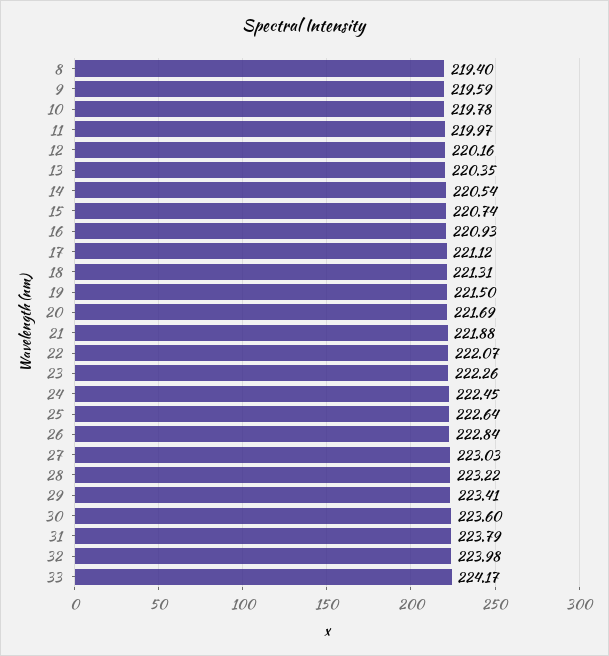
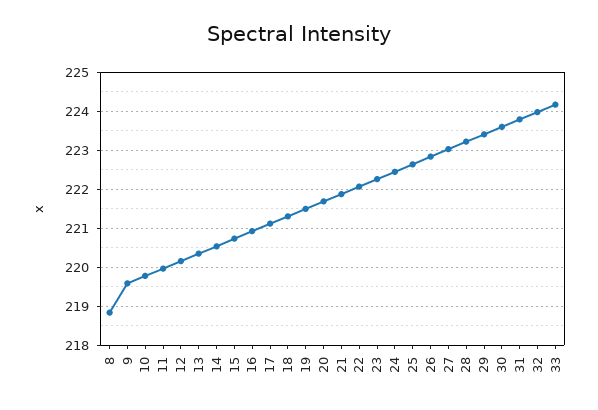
8: 219.4 -> 218.8

